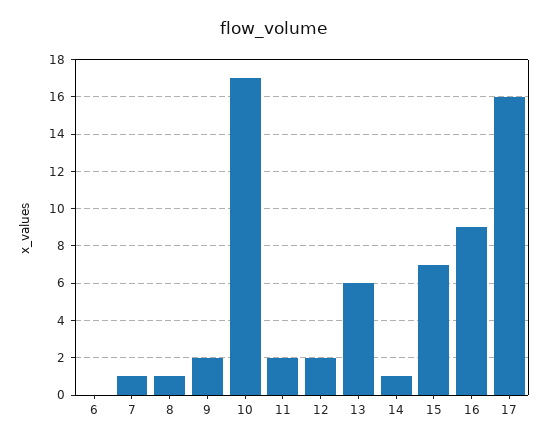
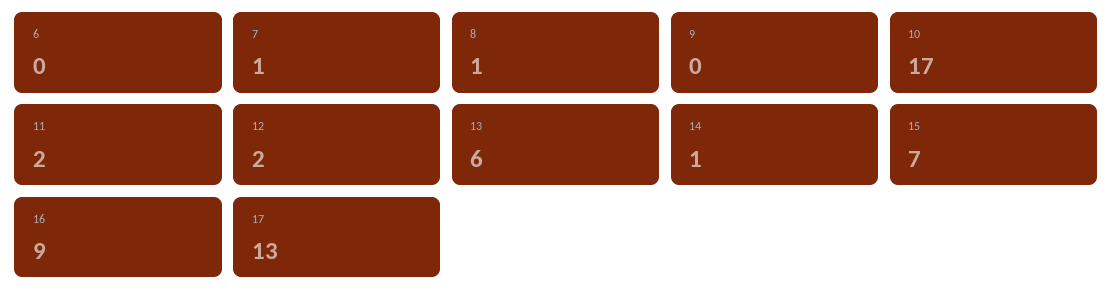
9: 2 -> 0
17: 16 -> 13

